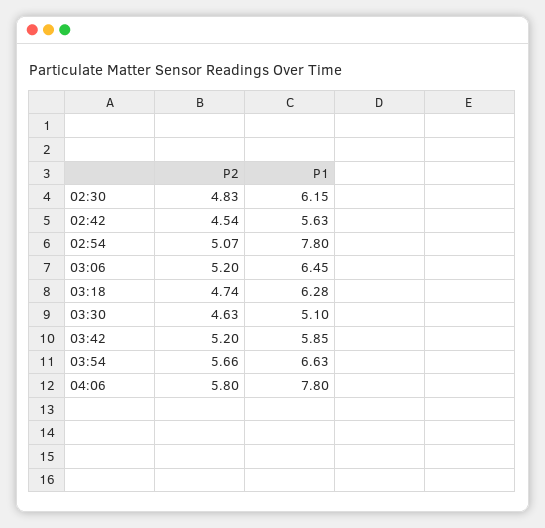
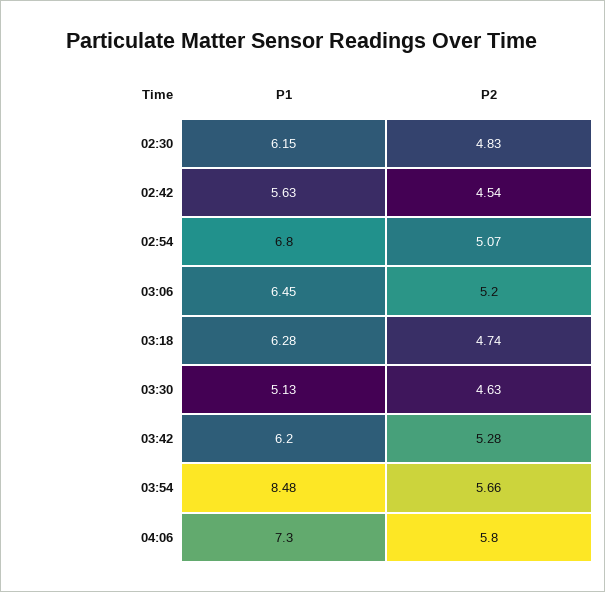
P1, 02:54: 7.8 -> 6.8
P1, 03:30: 5.1 -> 5.13
P2, 03:42: 5.2 -> 5.28
P1, 03:42: 5.85 -> 6.2
P1, 03:54: 6.63 -> 8.48
P1, 04:06: 7.8 -> 7.3

